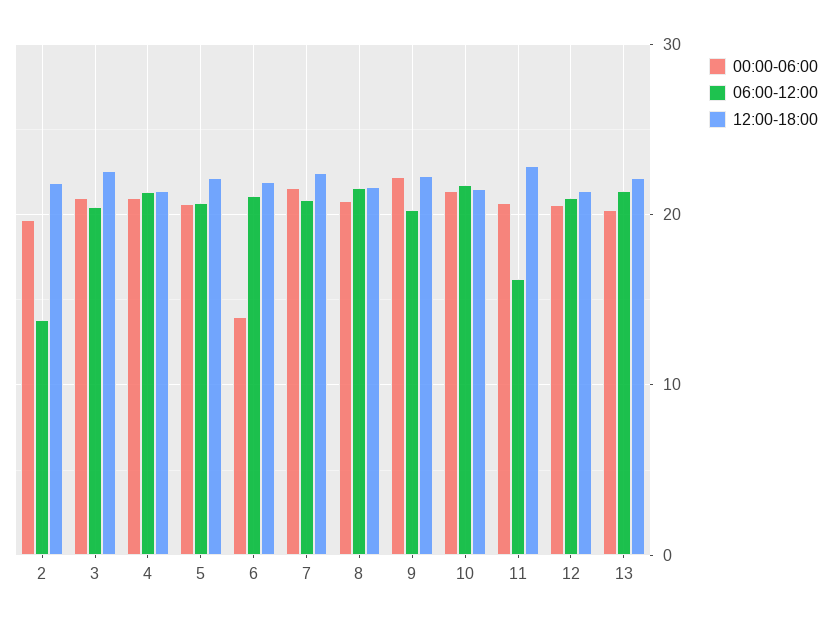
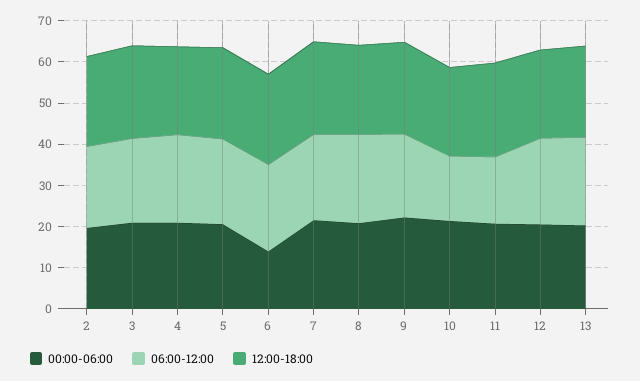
06:00-12:00, 2: 14 -> 20
06:00-12:00, 10: 22 -> 16

